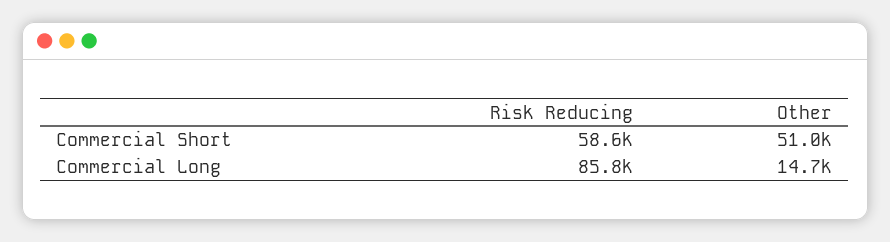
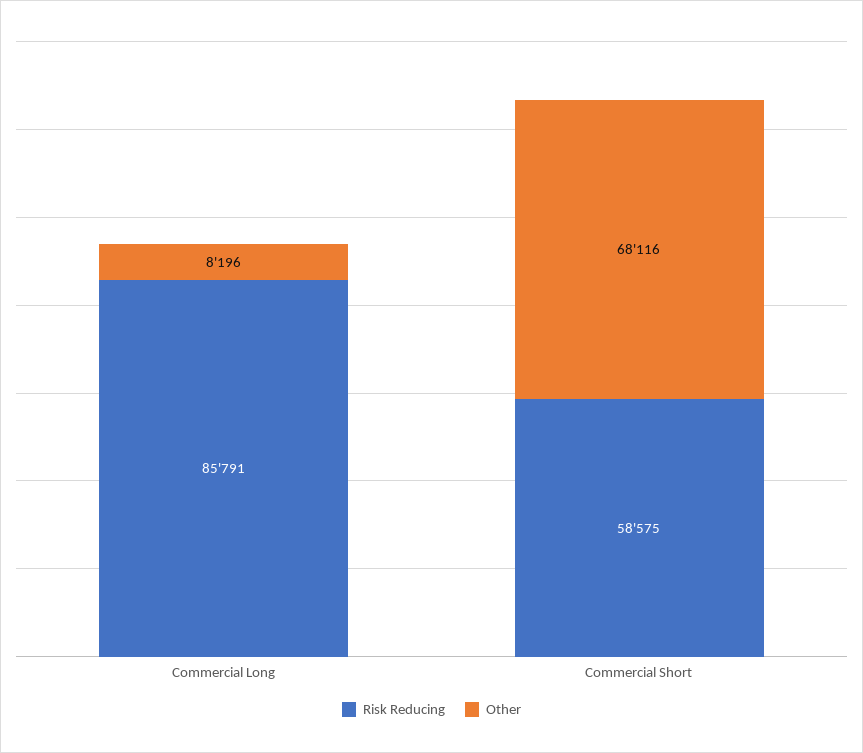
Other, Commercial Short: 51000 -> 68116
Other, Commercial Long: 14700 -> 8196

